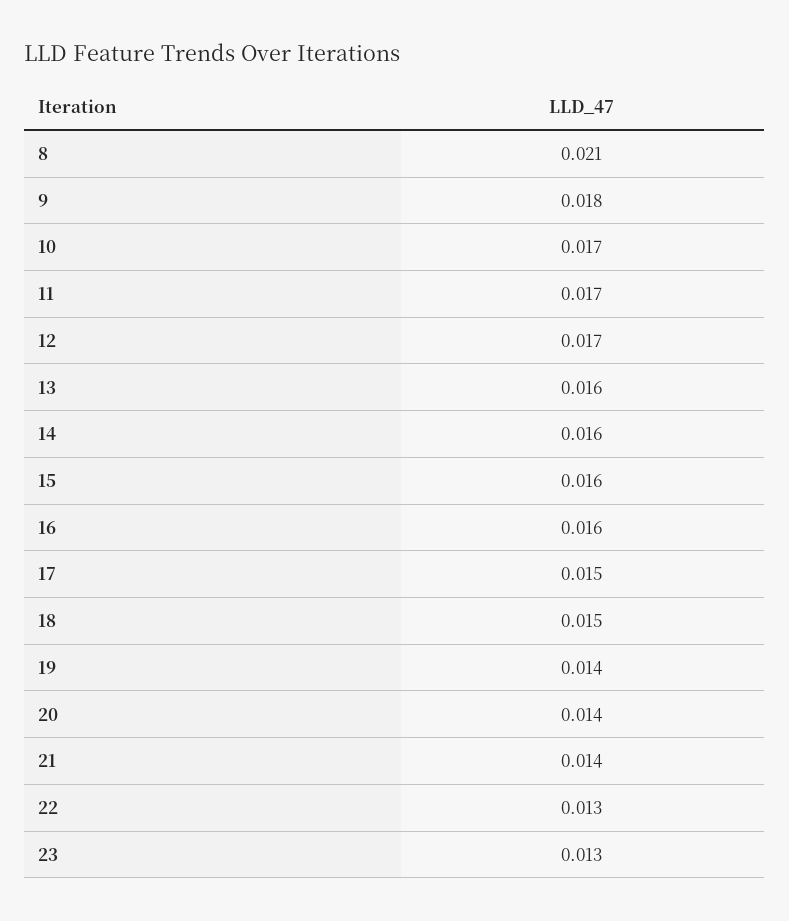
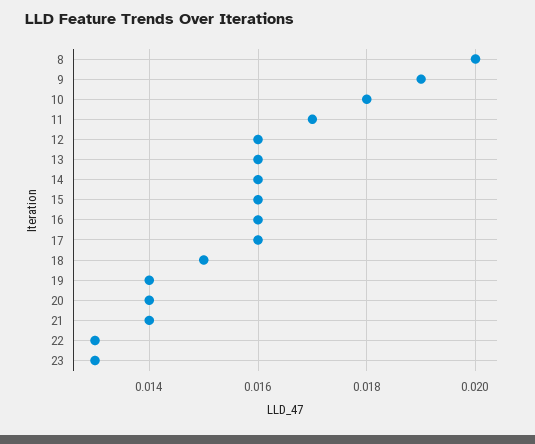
8: 0.021 -> 0.02
9: 0.018 -> 0.019
10: 0.017 -> 0.018
12: 0.017 -> 0.016
17: 0.015 -> 0.016

